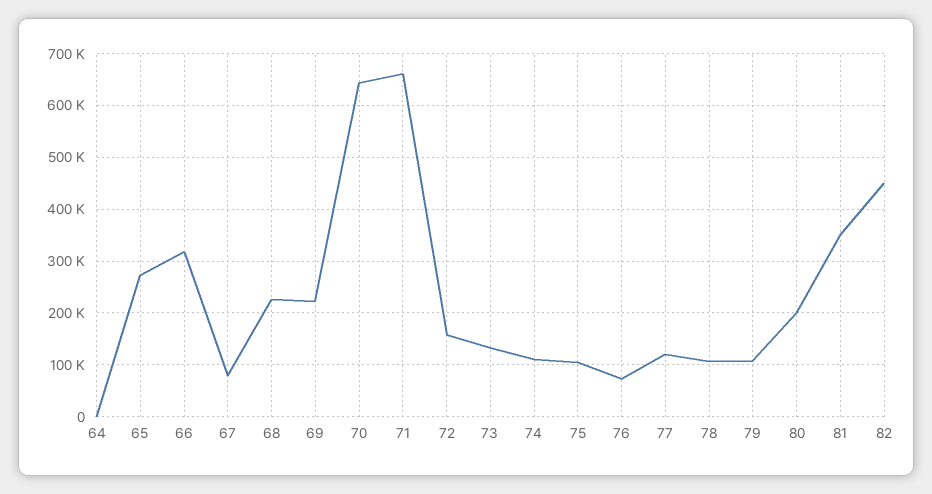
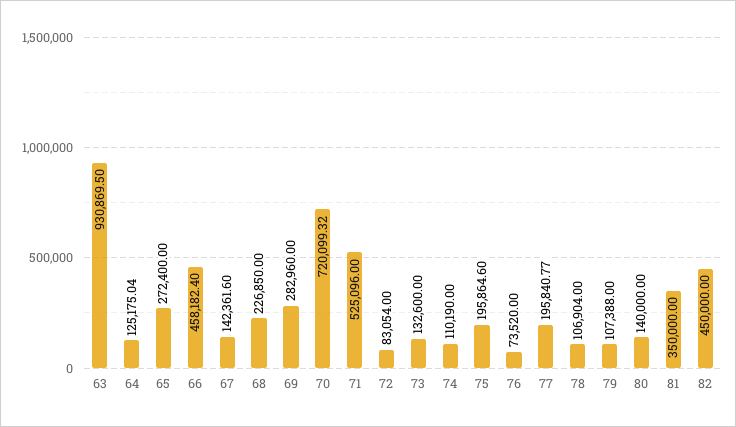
64: 0 -> 125175.04
66: 320000 -> 458182.4
67: 80000 -> 142361.6
69: 220000 -> 282960
70: 640000 -> 720099.32
71: 660000 -> 525096
72: 160000 -> 83054
75: 100000 -> 195864.6
77: 120000 -> 195840.77
80: 200000 -> 140000
63: none -> 930869.5

